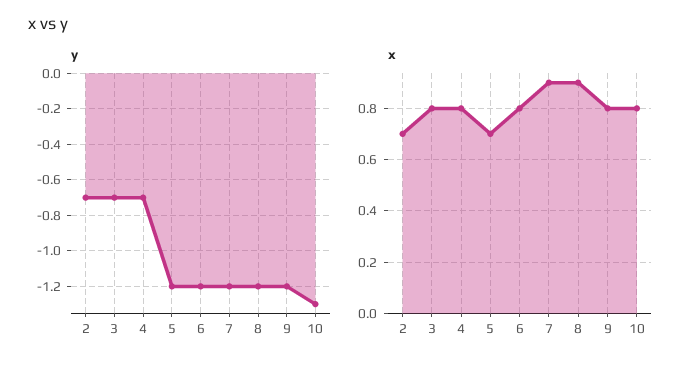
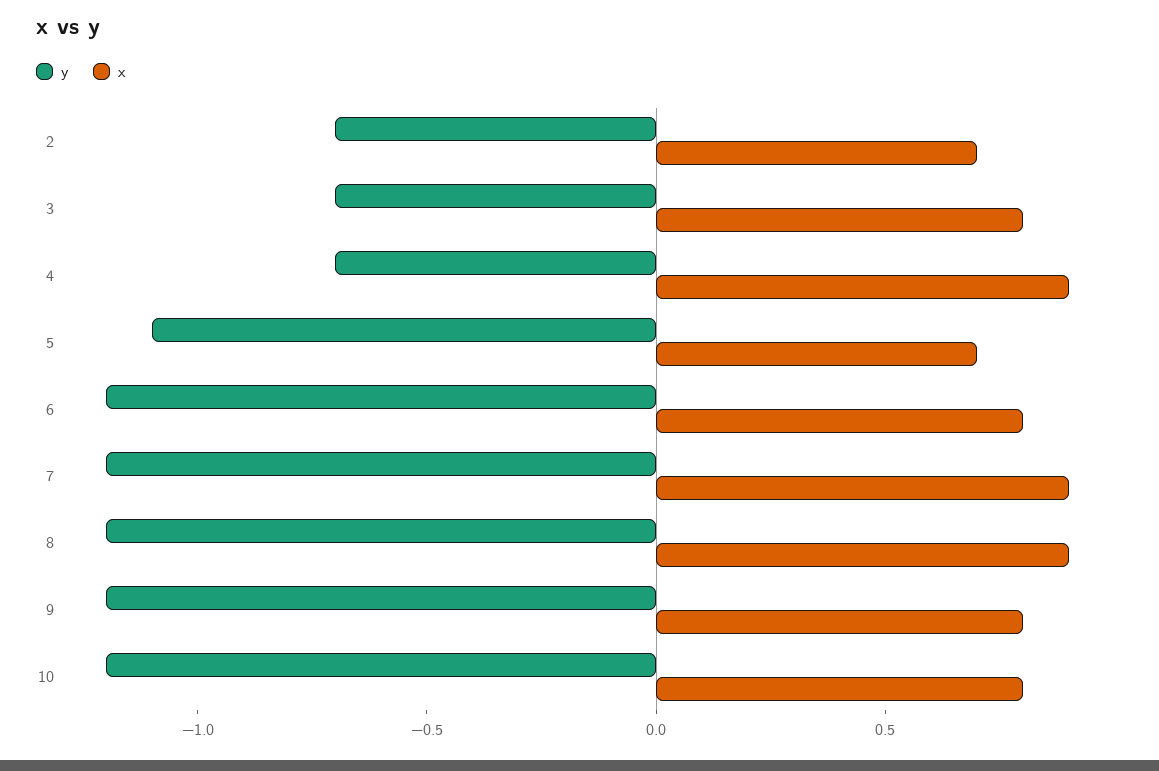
y, 5: -1.2 -> -1.1
y, 10: -1.3 -> -1.2
x, 4: 0.8 -> 0.9

